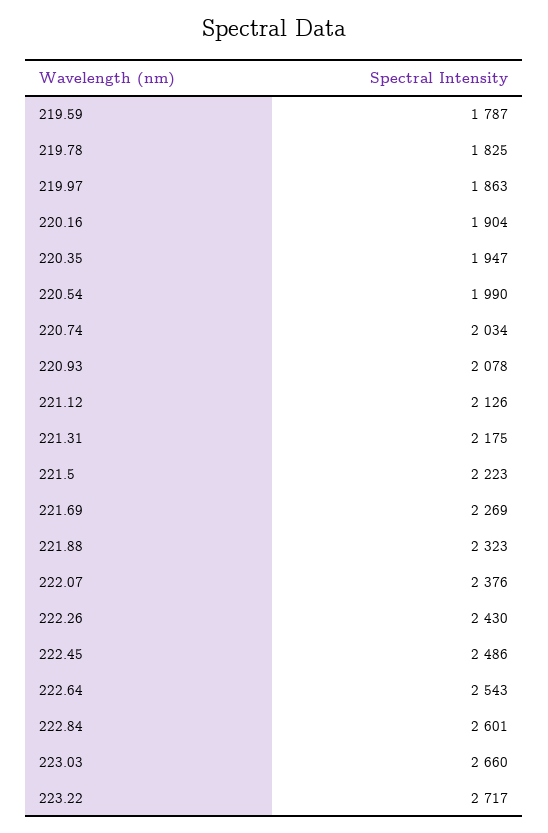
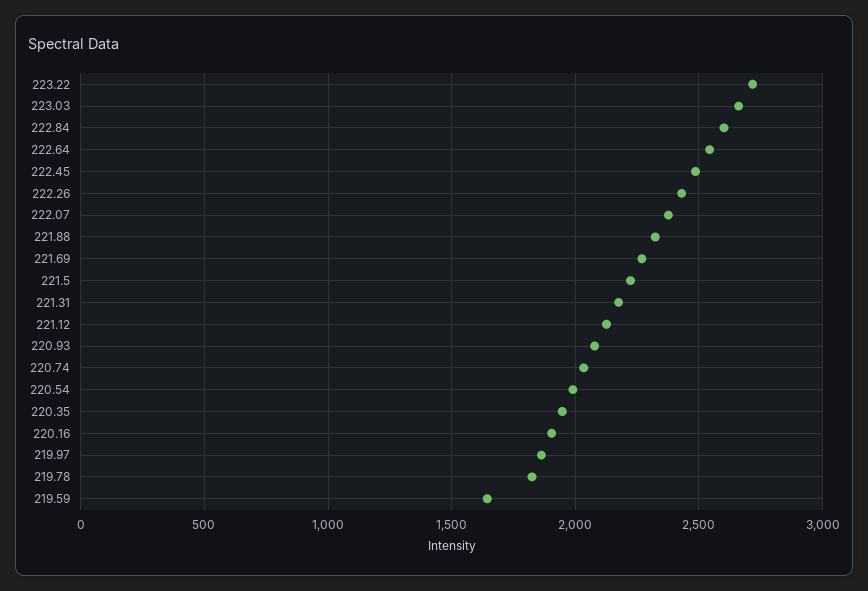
219.59: 1787 -> 1650

